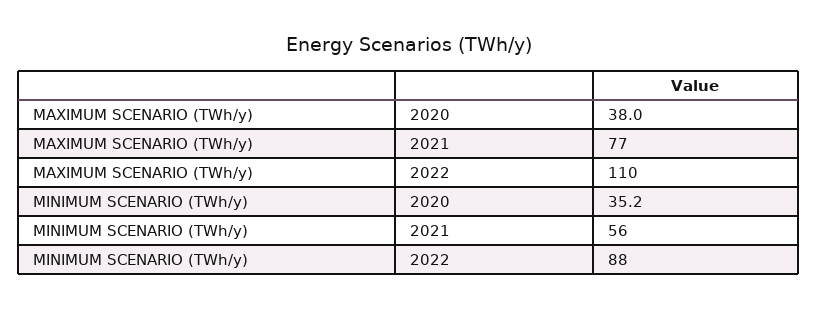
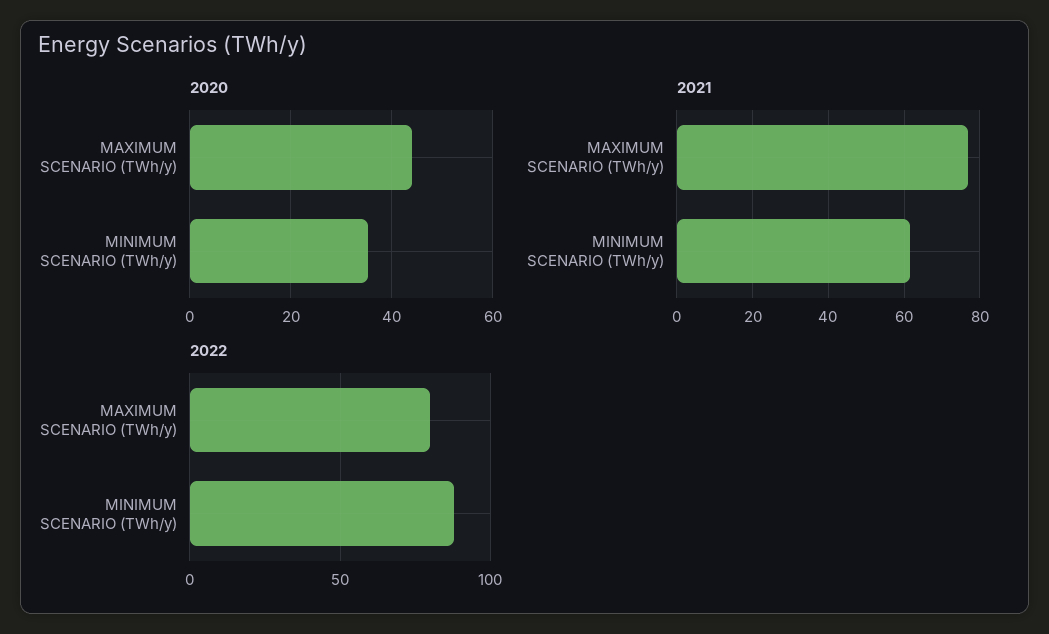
2020, MAXIMUM SCENARIO (TWh/y): 38 -> 44
2022, MAXIMUM SCENARIO (TWh/y): 110 -> 80
2021, MINIMUM SCENARIO (TWh/y): 56 -> 62

